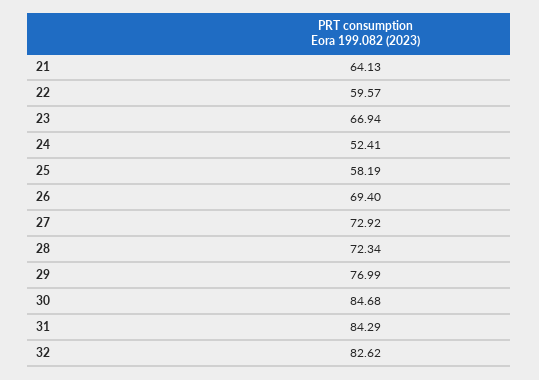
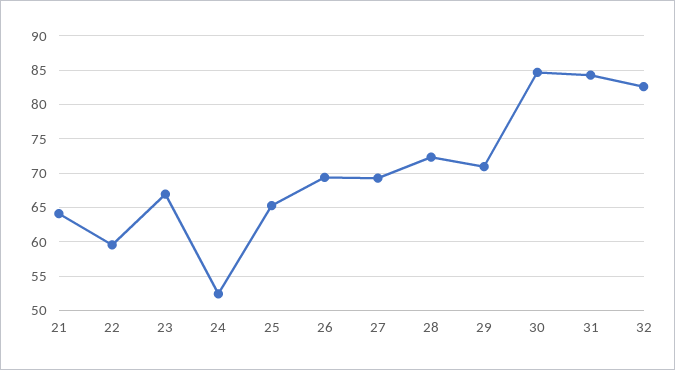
25: 58.19 -> 65
27: 72.92 -> 69
29: 76.99 -> 71

